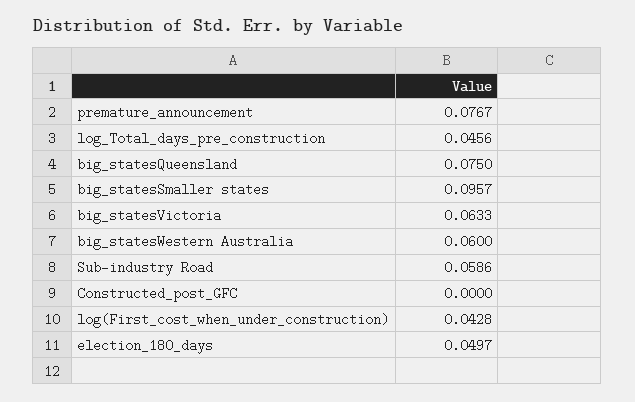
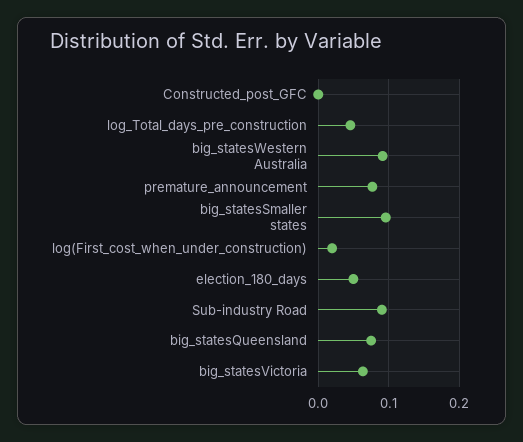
big_statesWestern Australia: 0.06 -> 0.09
Sub-industry Road: 0.0586 -> 0.09
log(First_cost_when_under_construction): 0.0428 -> 0.02

